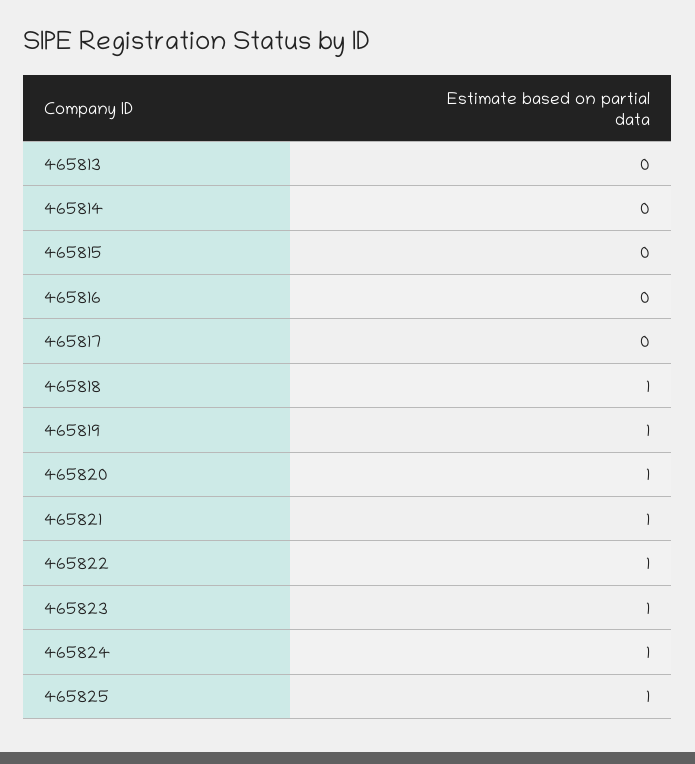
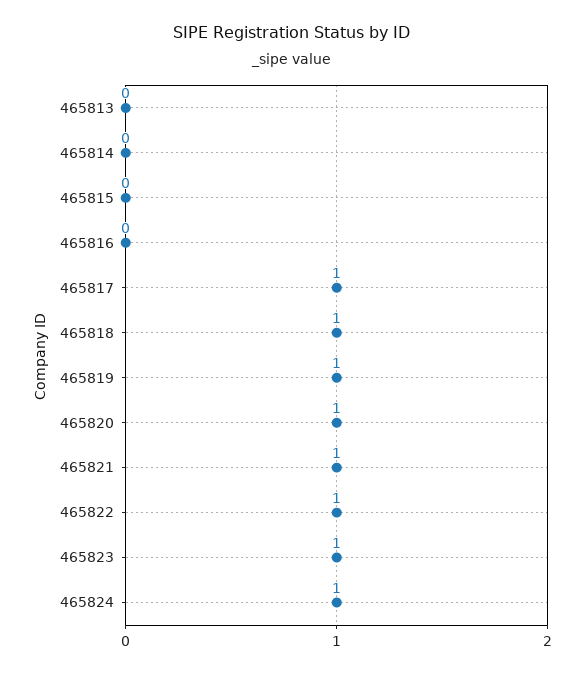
465817: 0 -> 1
465825: 1 -> none

